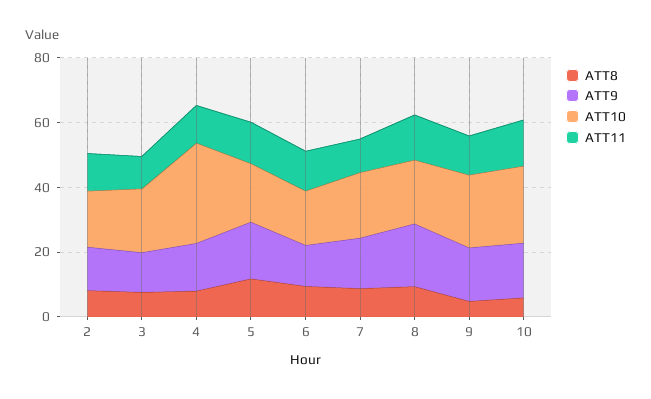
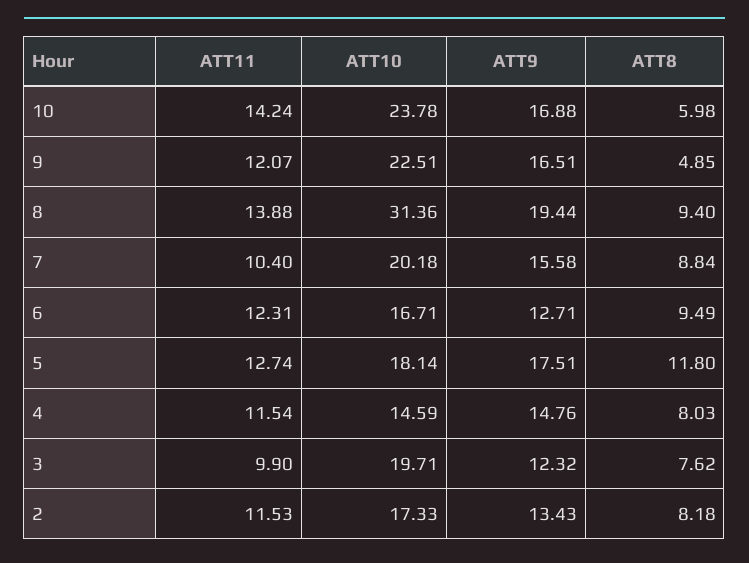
ATT10, 4: 30 -> 14.59
ATT10, 8: 20 -> 31.36

